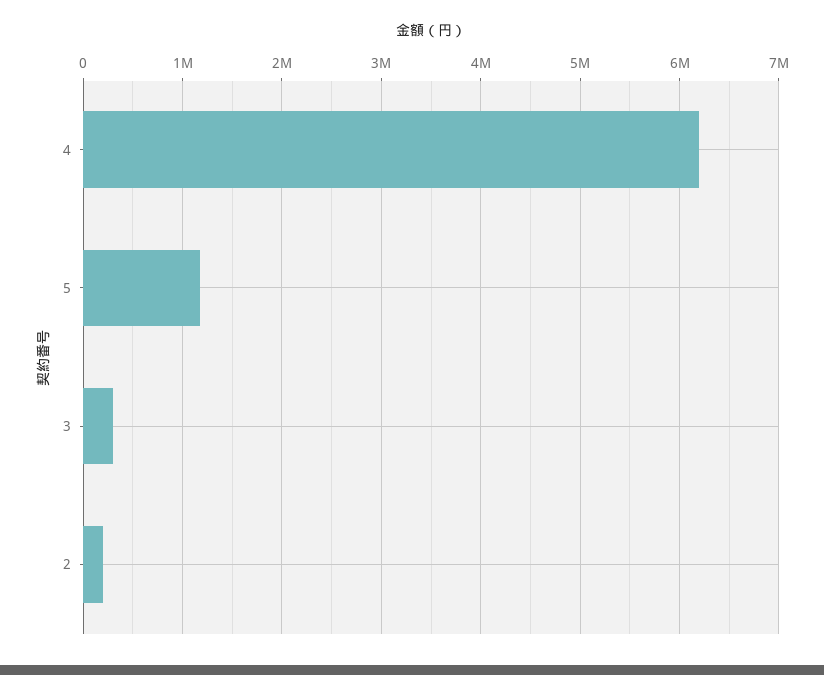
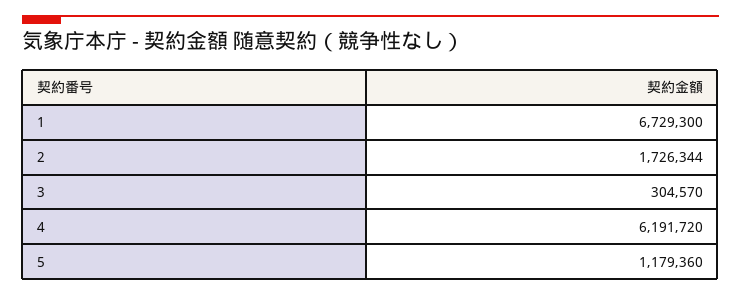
2: 200000 -> 1726344
1: none -> 6729300

